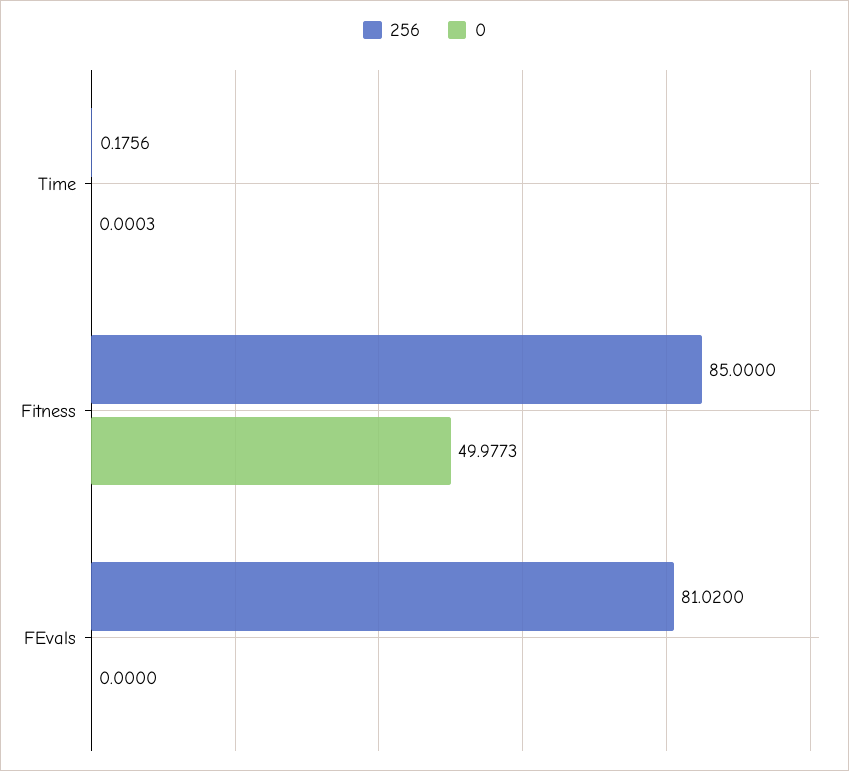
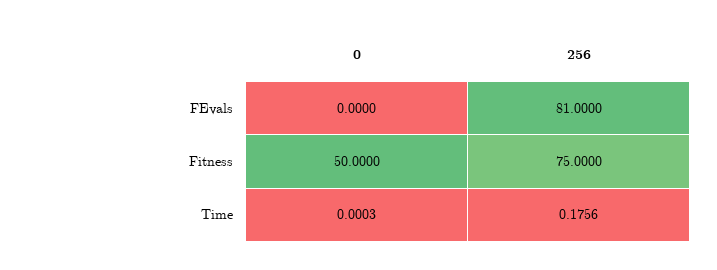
256, Fitness: 85 -> 75
0, Fitness: 49.9773 -> 50
256, FEvals: 81.02 -> 81

